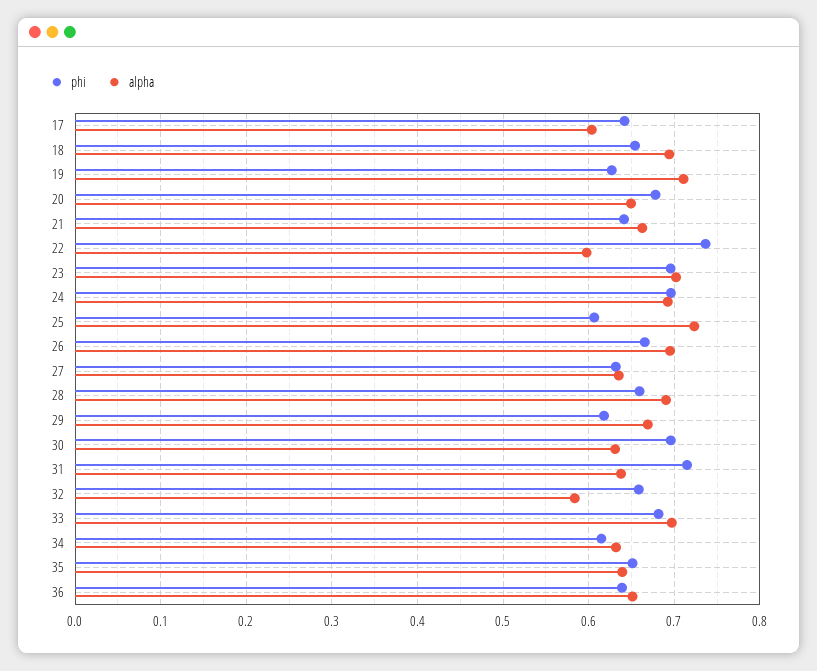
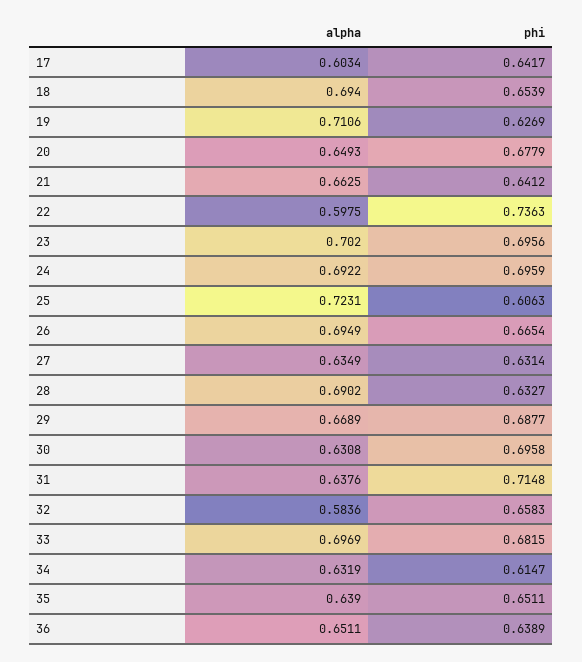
phi, 28: 0.66 -> 0.6327
phi, 29: 0.62 -> 0.6877

